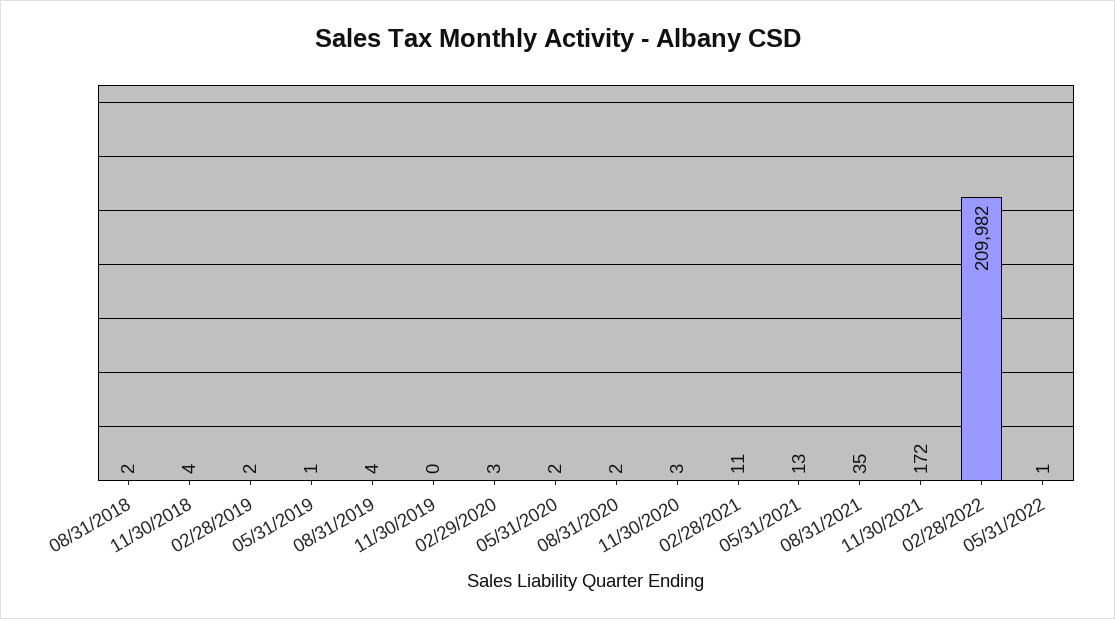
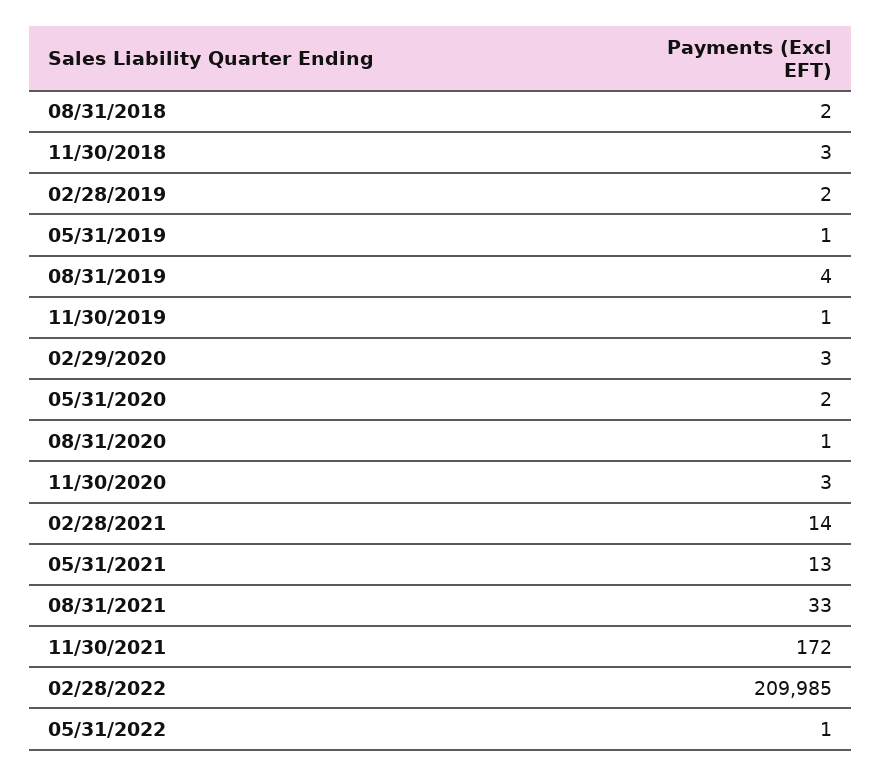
11/30/2018: 4 -> 3
11/30/2019: 0 -> 1
08/31/2020: 2 -> 1
02/28/2021: 11 -> 14
08/31/2021: 35 -> 33
02/28/2022: 209982 -> 209985

